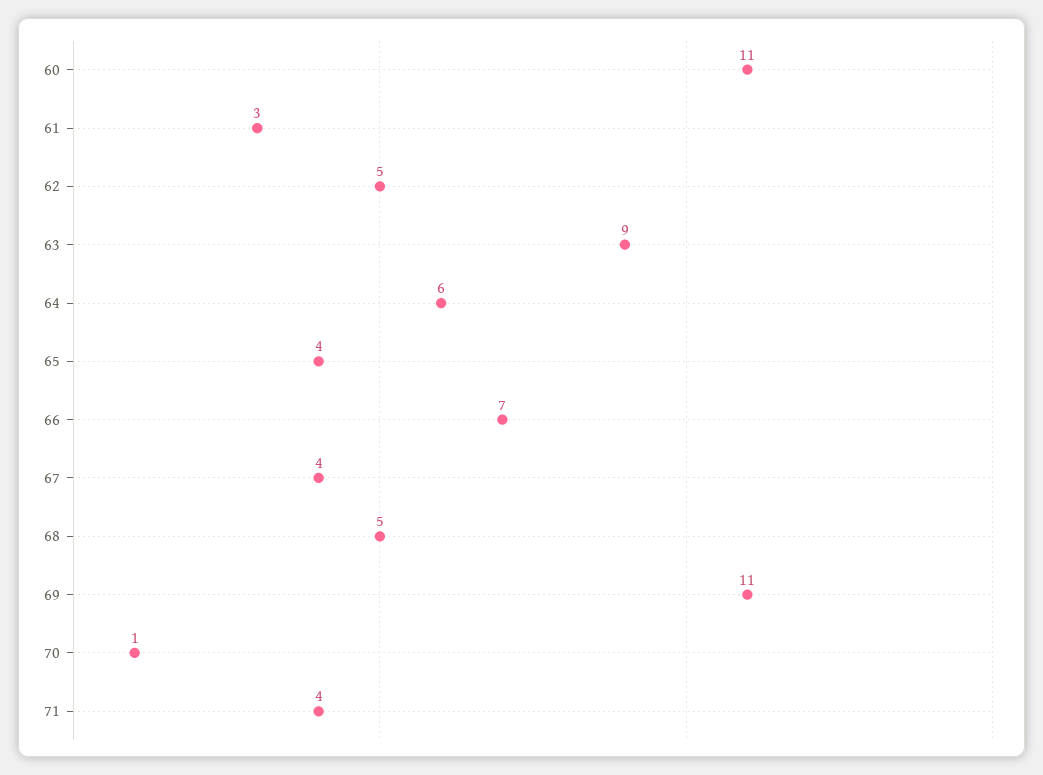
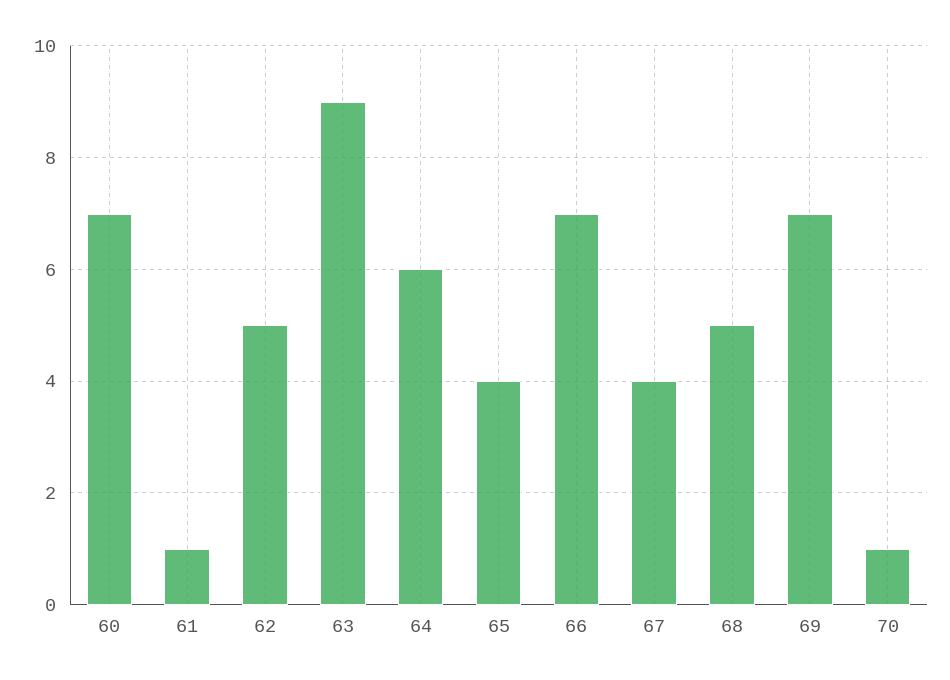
60: 11 -> 7
61: 3 -> 1
69: 11 -> 7
71: 4 -> none

